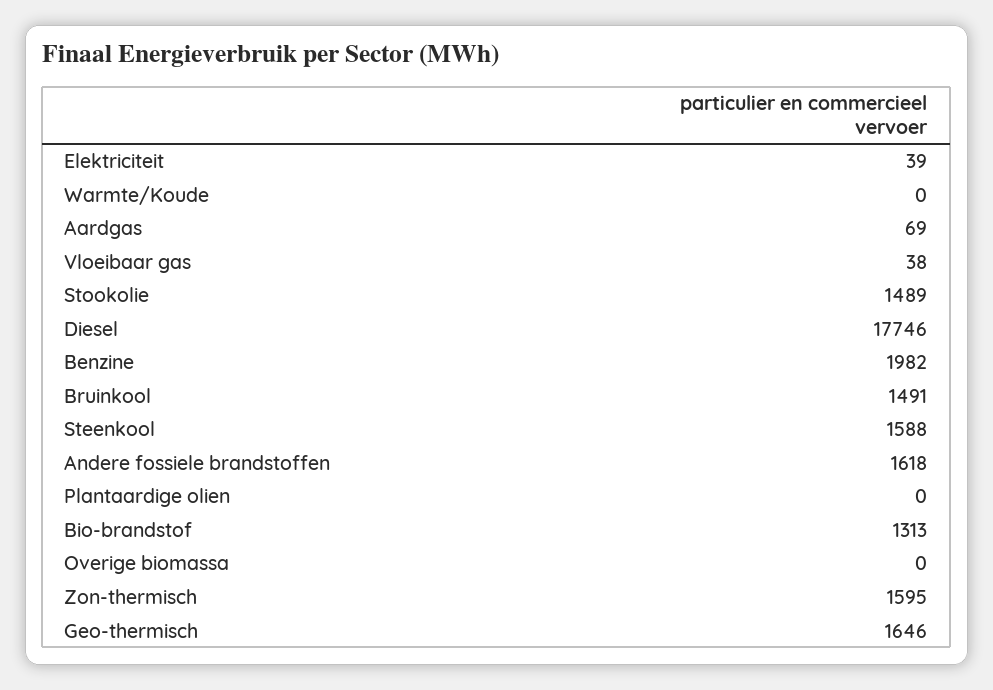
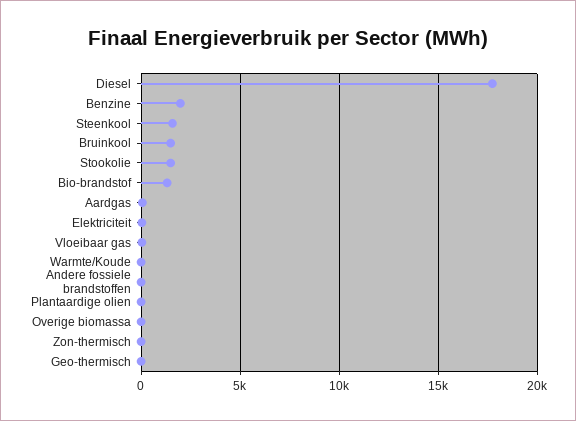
Andere fossiele brandstoffen: 1618 -> 0
Zon-thermisch: 1595 -> 0
Geo-thermisch: 1646 -> 0

